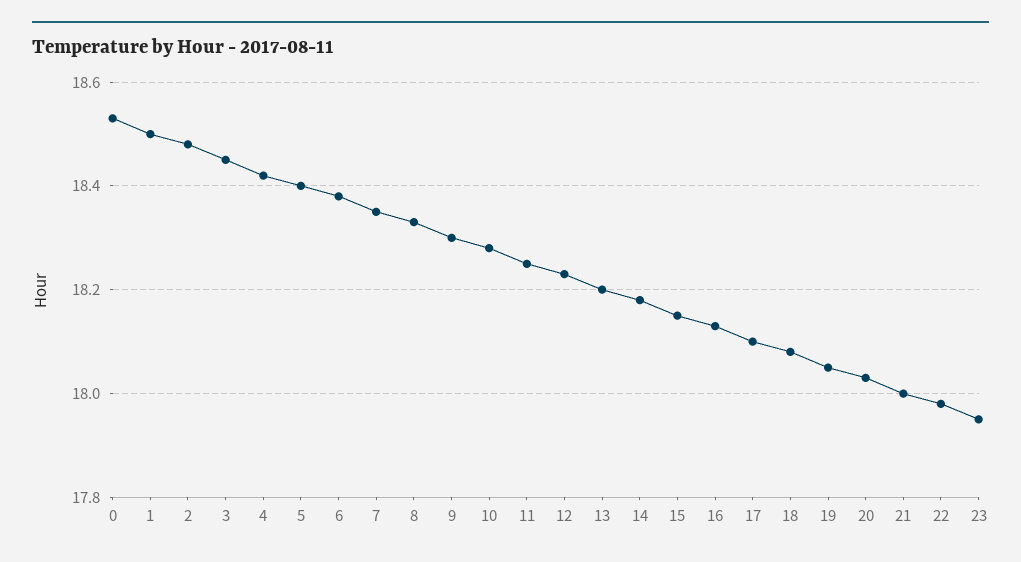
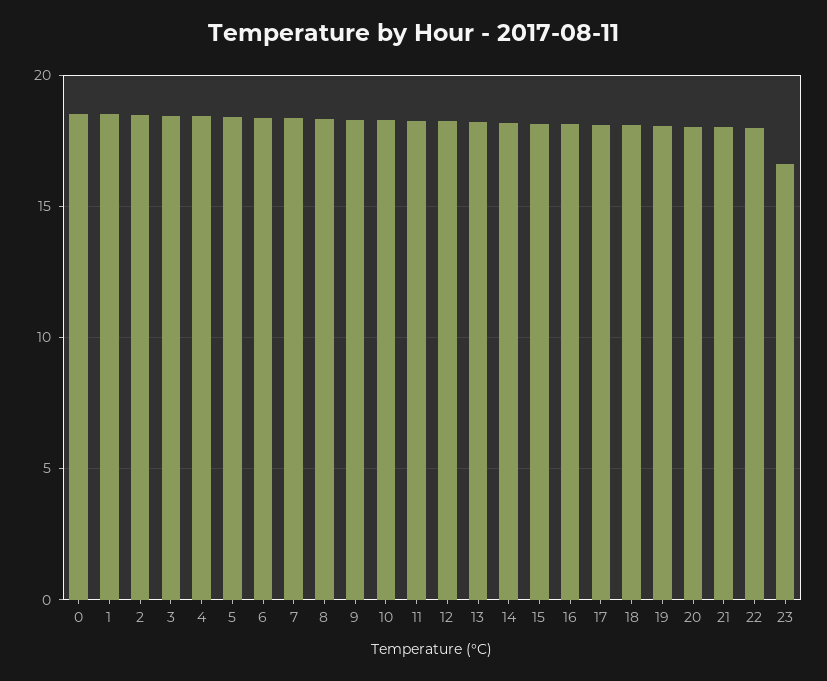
23: 17.95 -> 16.5

